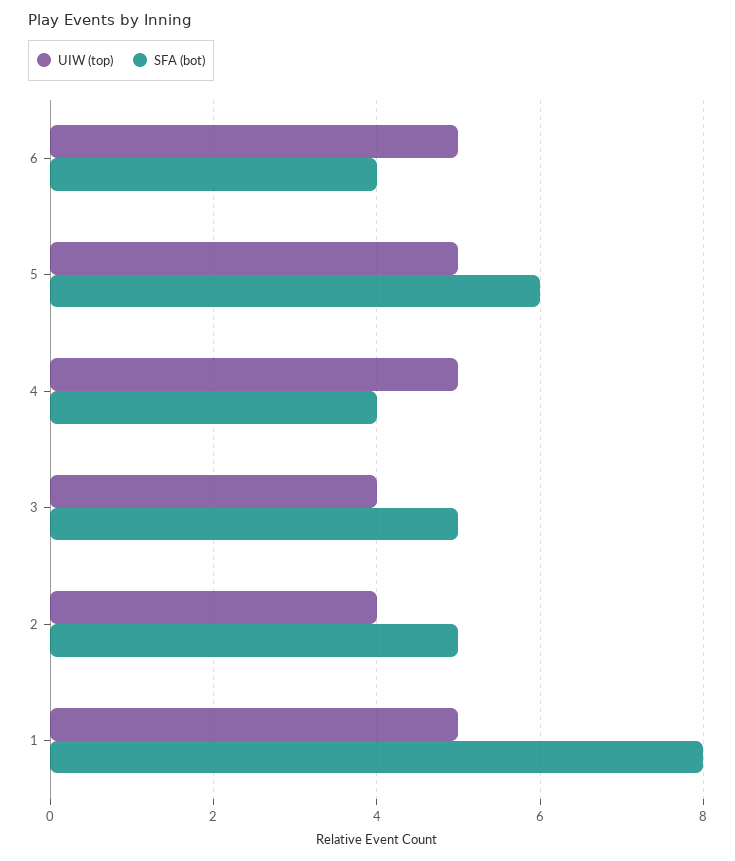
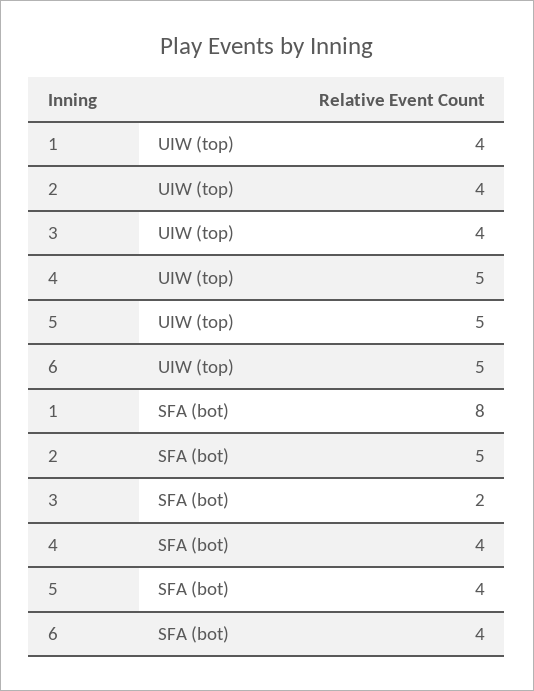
SFA (bot), 5: 6 -> 4
SFA (bot), 3: 5 -> 2
UIW (top), 1: 5 -> 4

